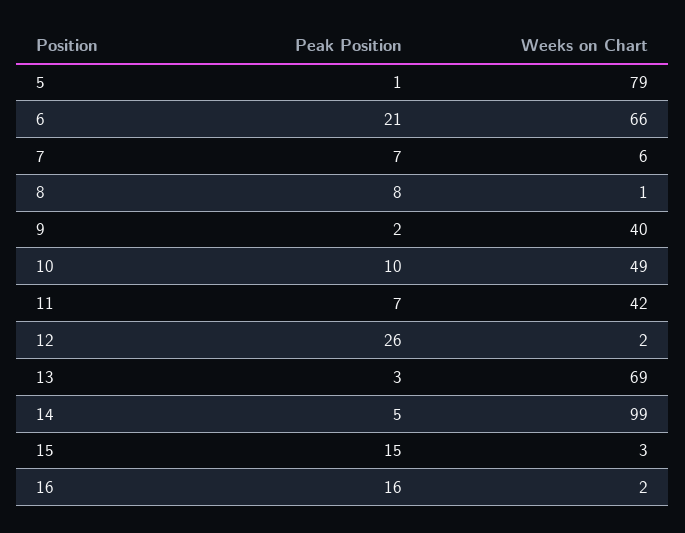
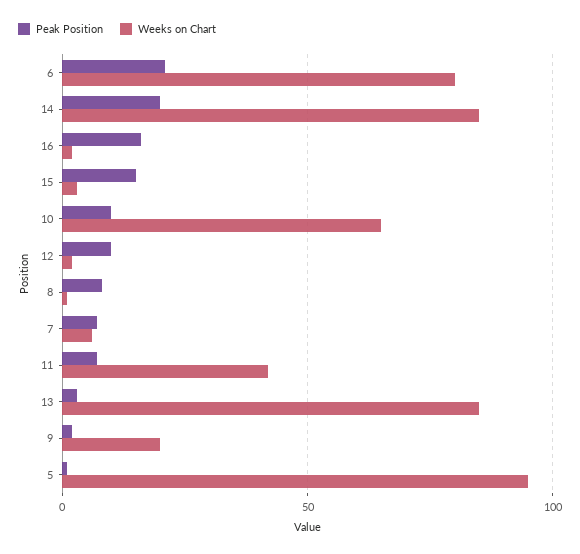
Weeks on Chart, 5: 79 -> 95
Weeks on Chart, 6: 66 -> 80
Weeks on Chart, 9: 40 -> 20
Weeks on Chart, 10: 49 -> 65
Peak Position, 12: 26 -> 10
Weeks on Chart, 13: 69 -> 85
Peak Position, 14: 5 -> 20
Weeks on Chart, 14: 99 -> 85

